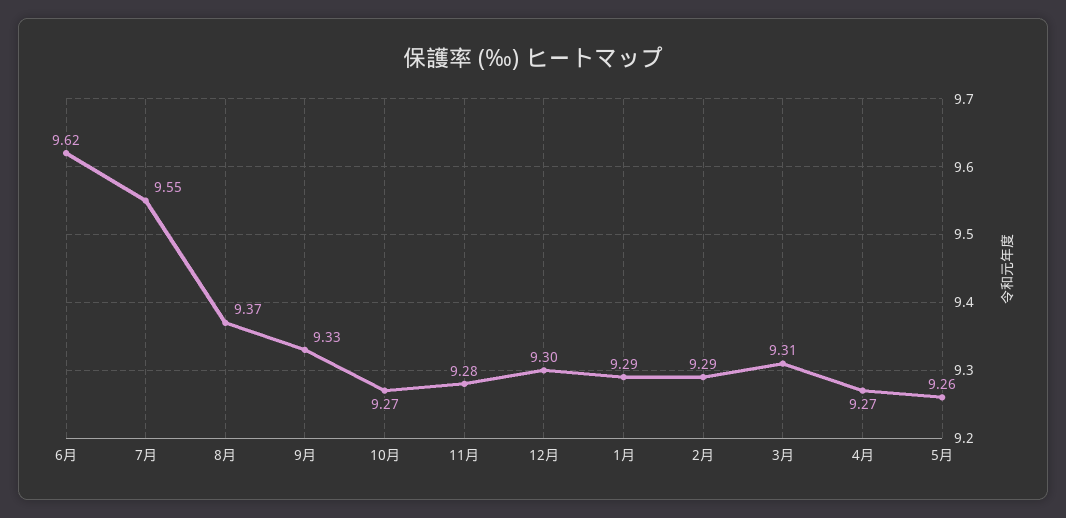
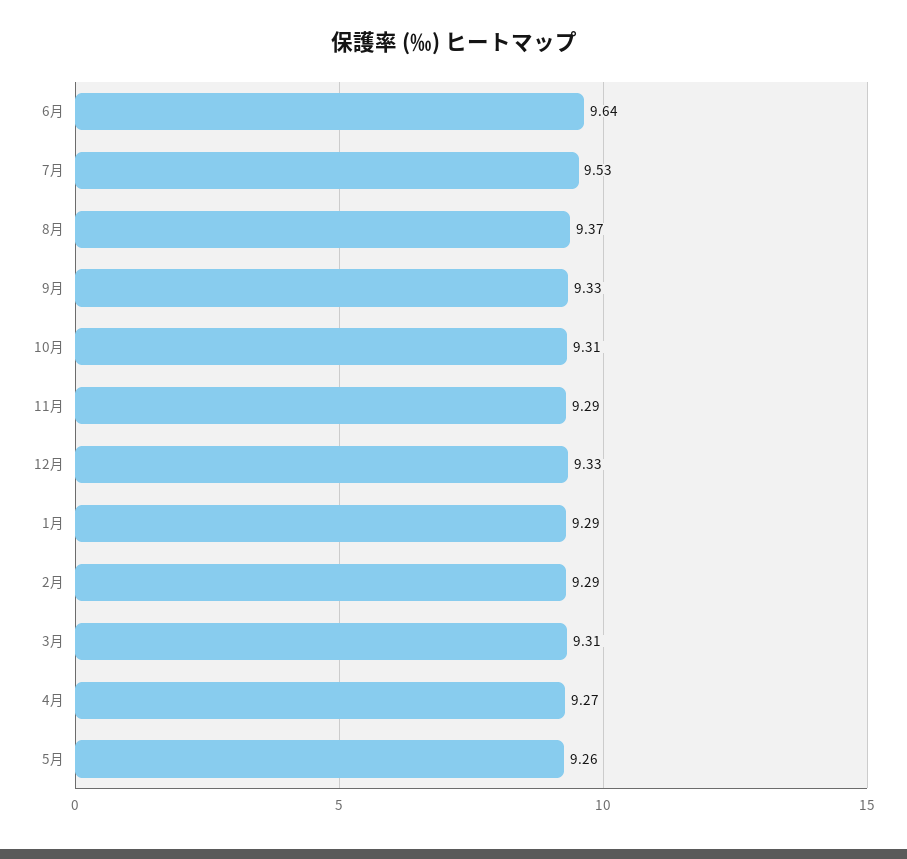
6月: 9.62 -> 9.64
7月: 9.55 -> 9.53
10月: 9.27 -> 9.31
11月: 9.28 -> 9.29
12月: 9.3 -> 9.33

